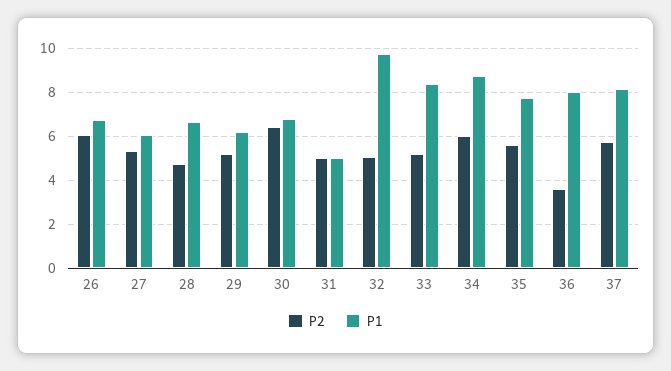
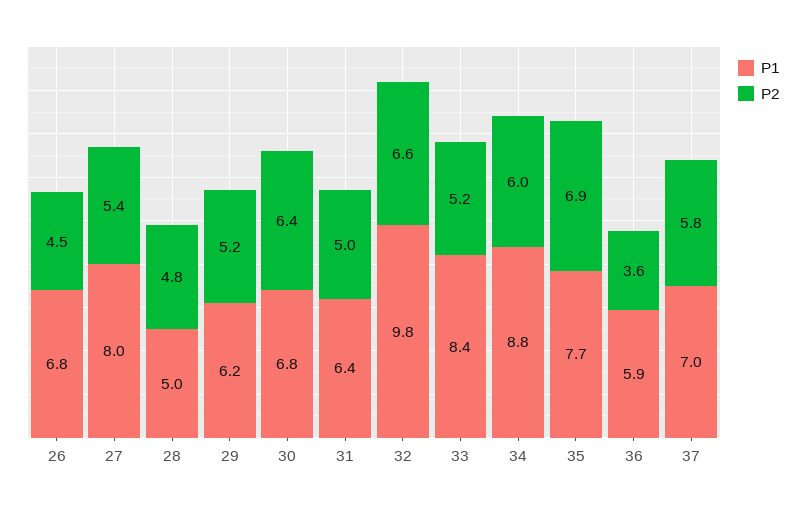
P2, 26: 6 -> 4.5
P1, 27: 6 -> 8
P1, 28: 6.5 -> 5
P1, 31: 5 -> 6.4
P2, 32: 5 -> 6.6
P2, 35: 5.5 -> 6.9
P1, 36: 8 -> 5.9
P1, 37: 8 -> 7

